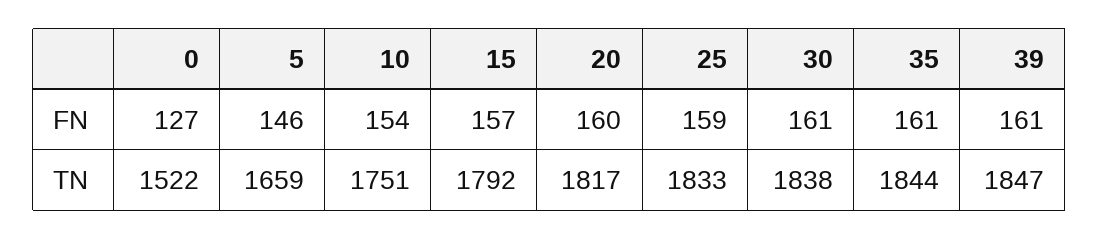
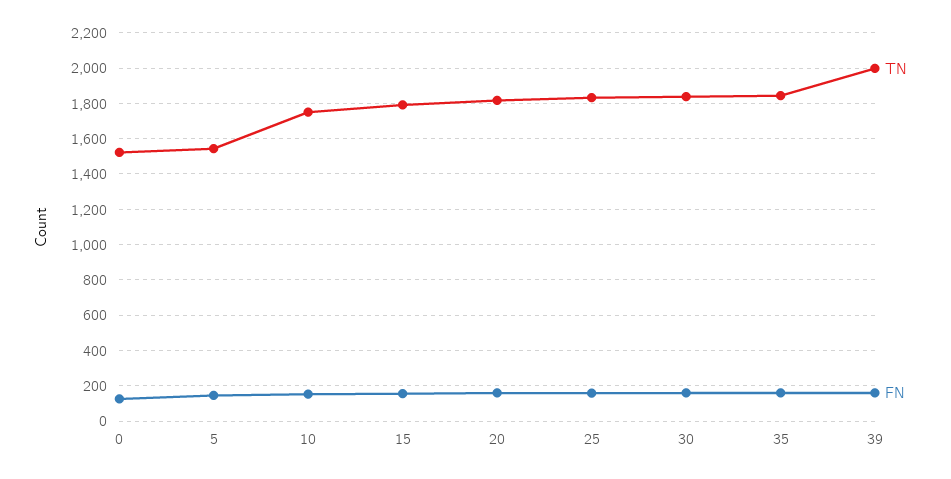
TN, 5: 1659 -> 1550
TN, 39: 1847 -> 2000

